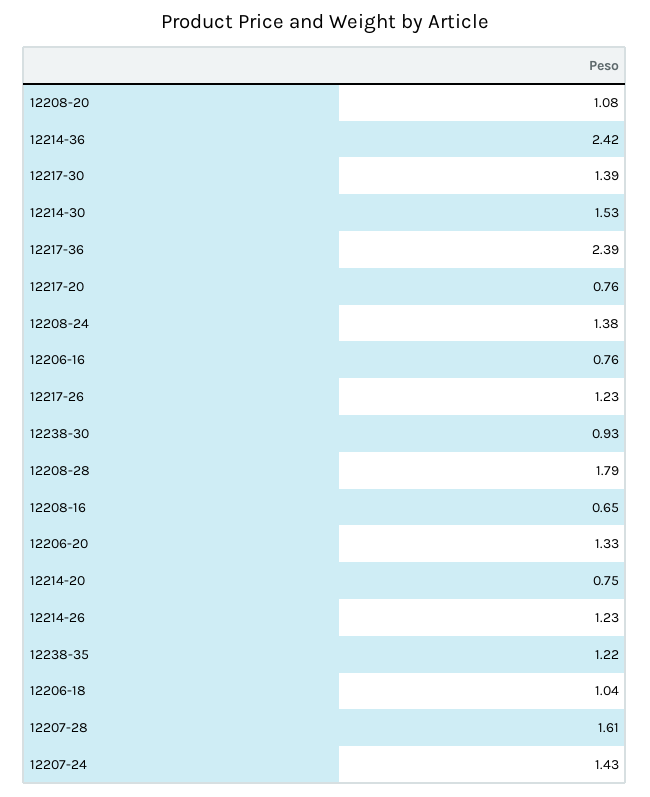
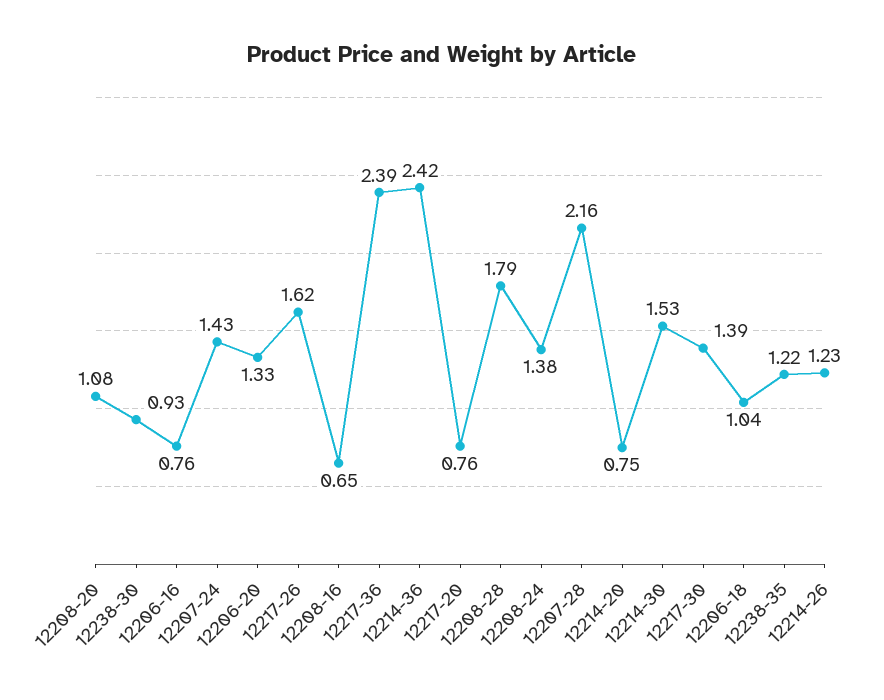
12217-26: 1.23 -> 1.62
12207-28: 1.61 -> 2.16

